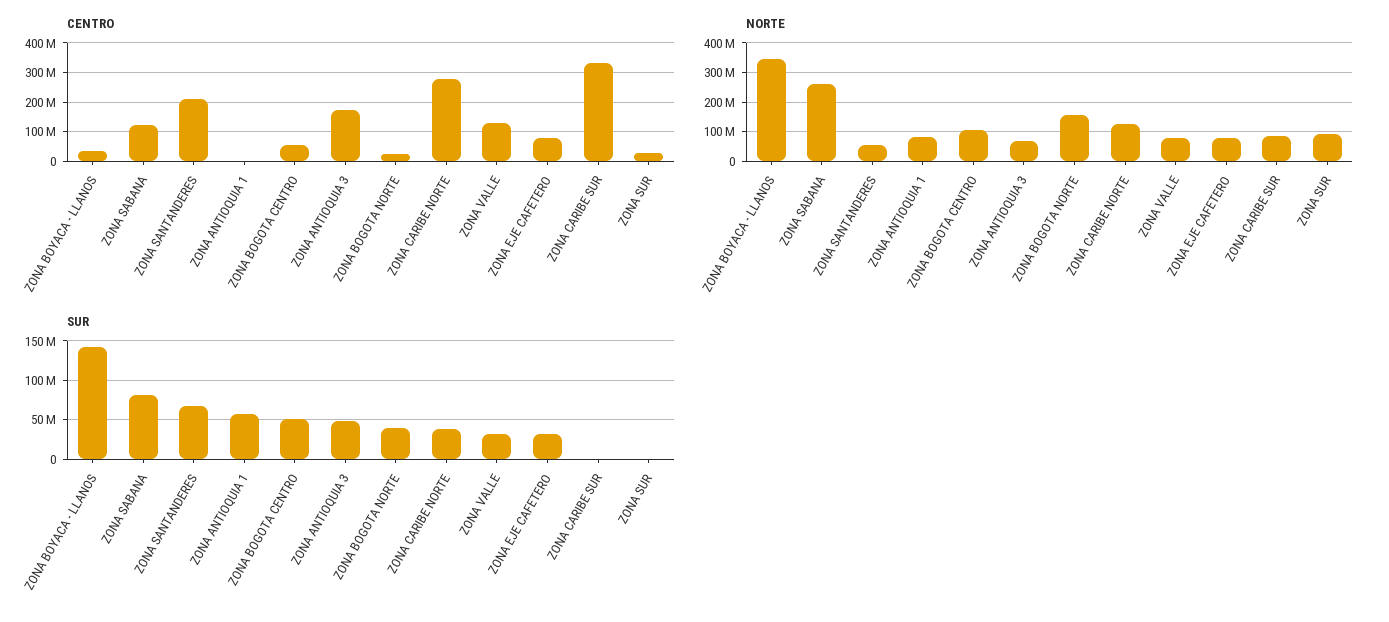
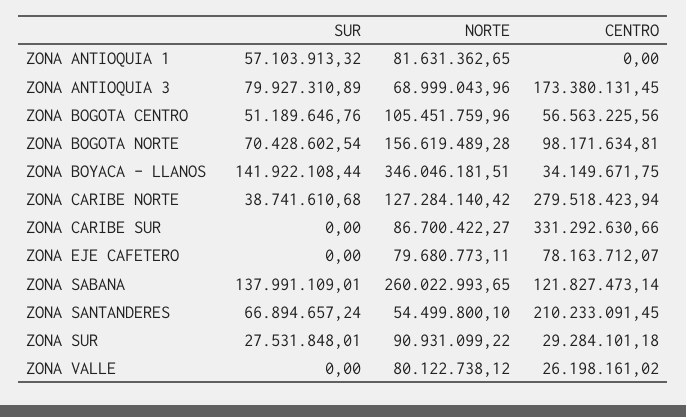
CENTRO, ZONA BOGOTA NORTE: 25000000 -> 98171634.81
CENTRO, ZONA VALLE: 125000000 -> 26198161.02
SUR, ZONA SABANA: 80000000 -> 137991109.01
SUR, ZONA ANTIOQUIA 3: 50000000 -> 79927310.89
SUR, ZONA BOGOTA NORTE: 40000000 -> 70428602.54
SUR, ZONA VALLE: 30000000 -> 0
SUR, ZONA EJE CAFETERO: 30000000 -> 0
SUR, ZONA SUR: 0 -> 27531848.01

